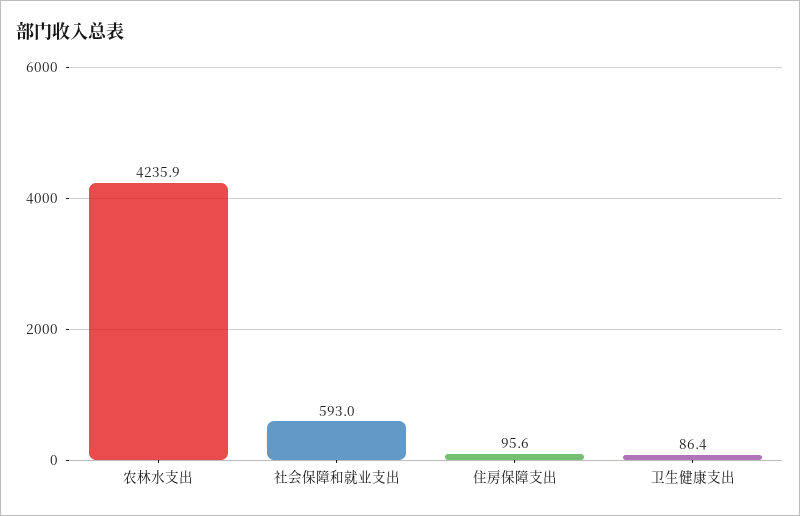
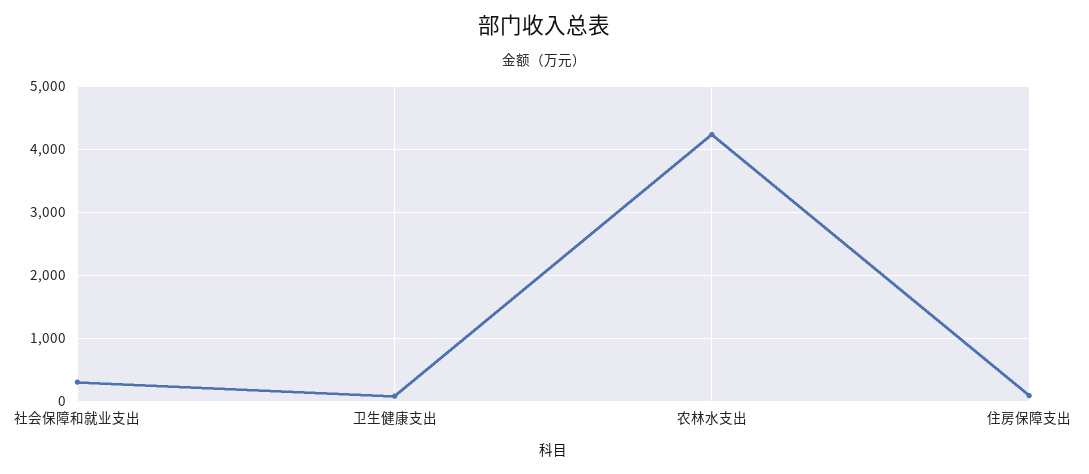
社会保障和就业支出: 593 -> 300

